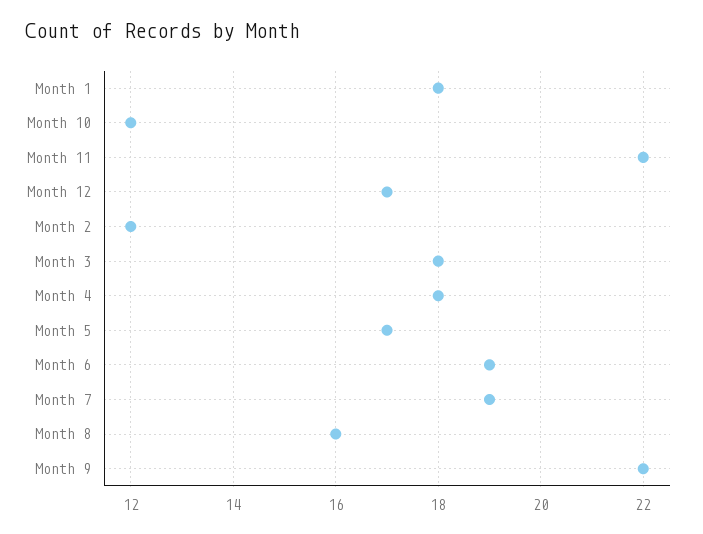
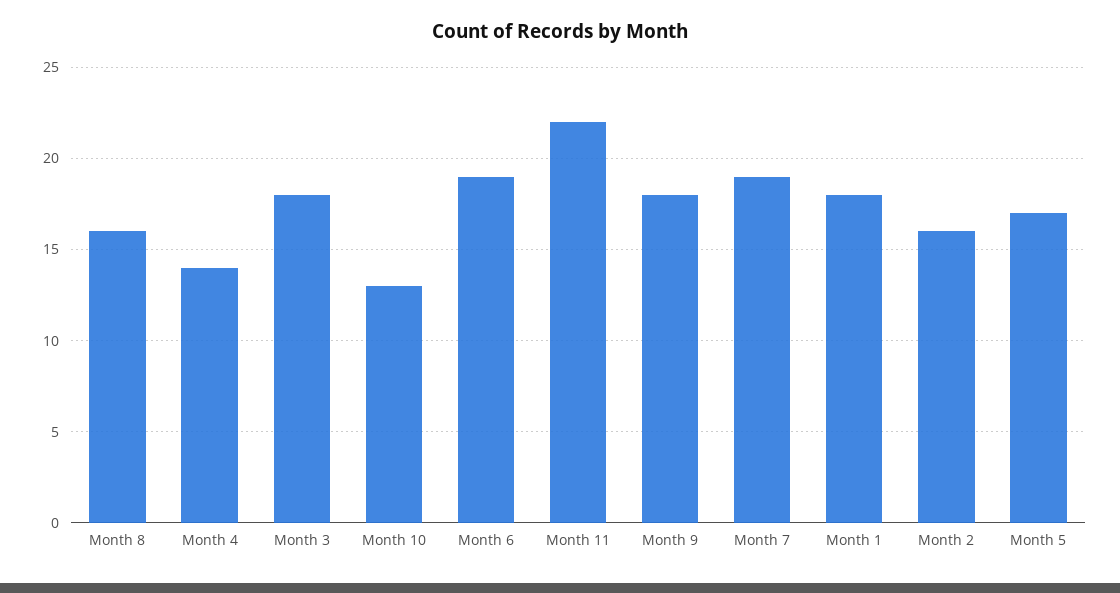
Month 10: 12 -> 13
Month 12: 17 -> none
Month 2: 12 -> 16
Month 4: 18 -> 14
Month 9: 22 -> 18

